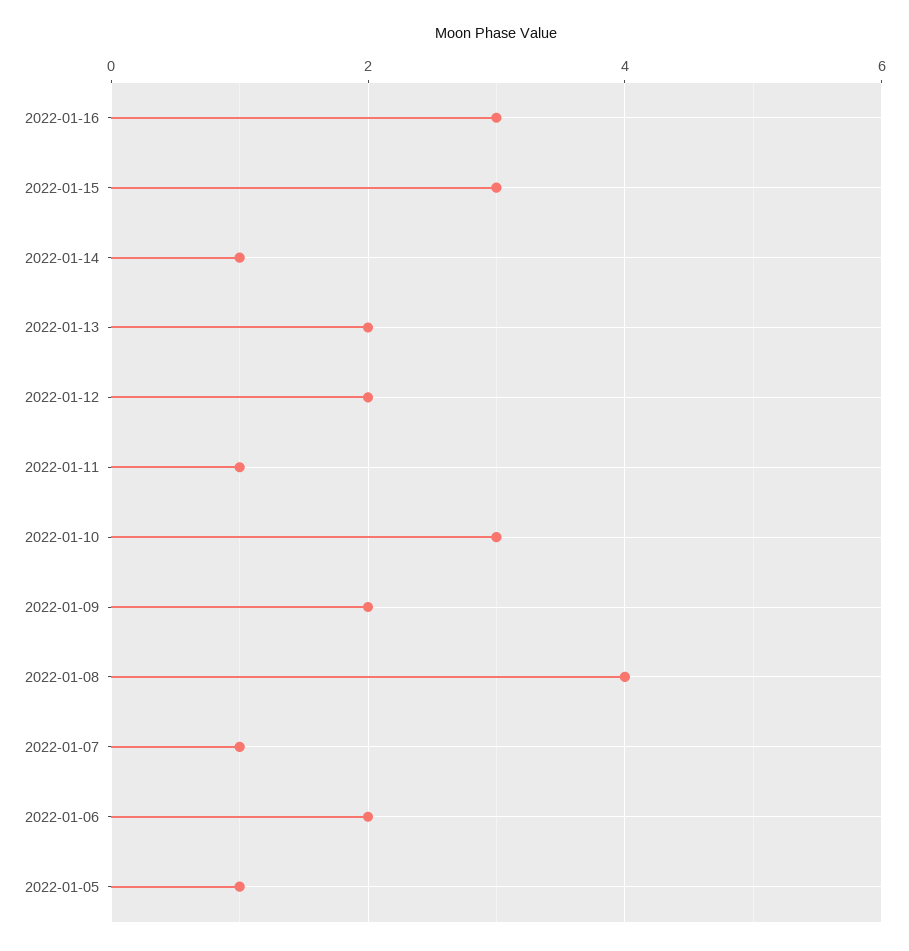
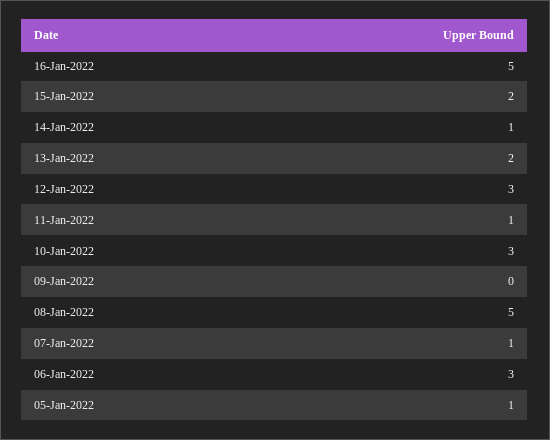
2022-01-16: 3 -> 5
2022-01-15: 3 -> 2
2022-01-12: 2 -> 3
2022-01-09: 2 -> 0
2022-01-08: 4 -> 5
2022-01-06: 2 -> 3

